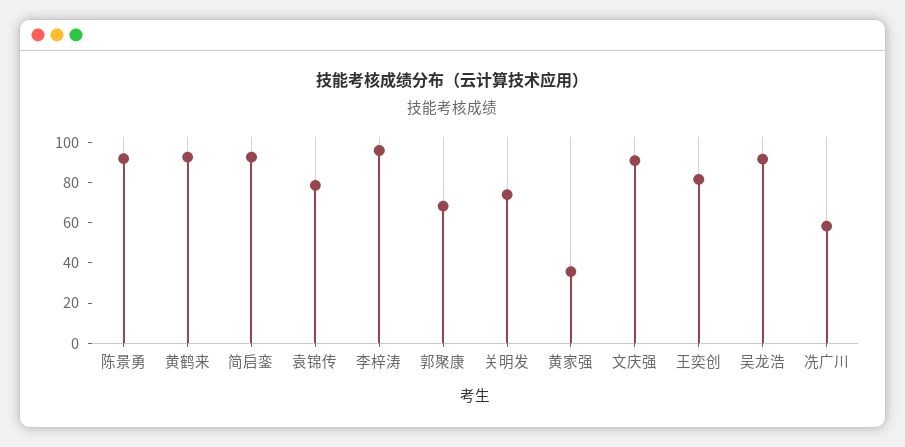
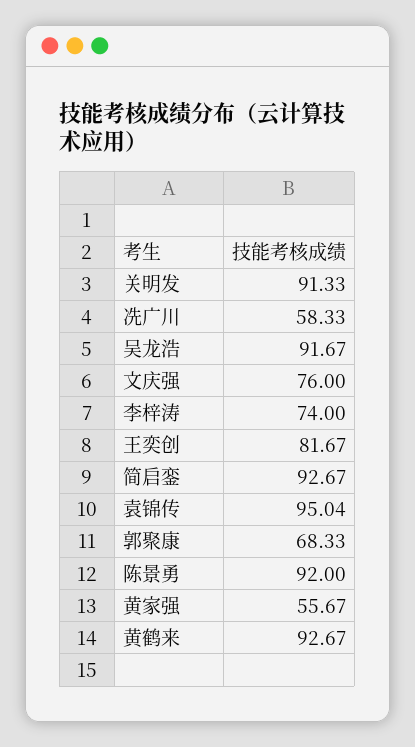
袁锦传: 80 -> 95.04
李梓涛: 95 -> 74
关明发: 75 -> 91.33
黄家强: 35 -> 55.67
文庆强: 90 -> 76

